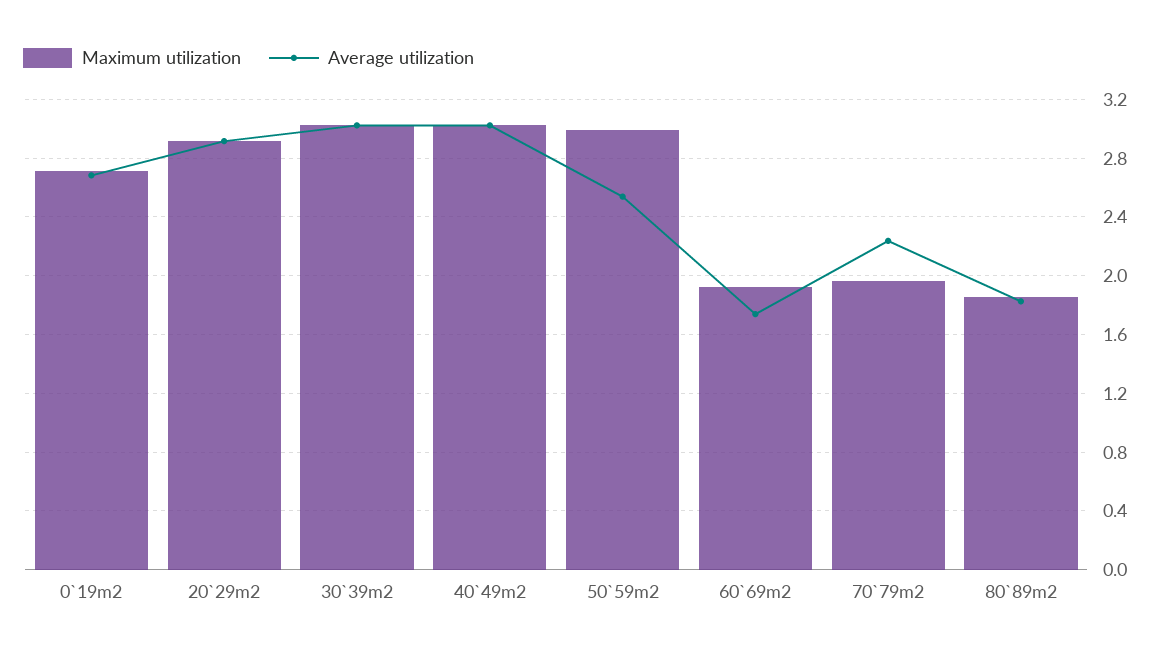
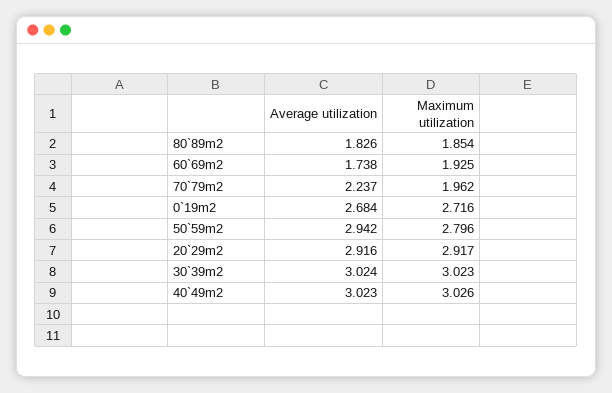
Maximum utilization, 50`59m2: 3 -> 2.796
Average utilization, 50`59m2: 2.55 -> 2.942

